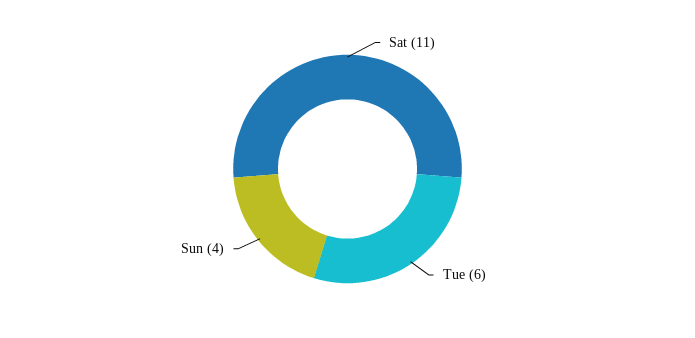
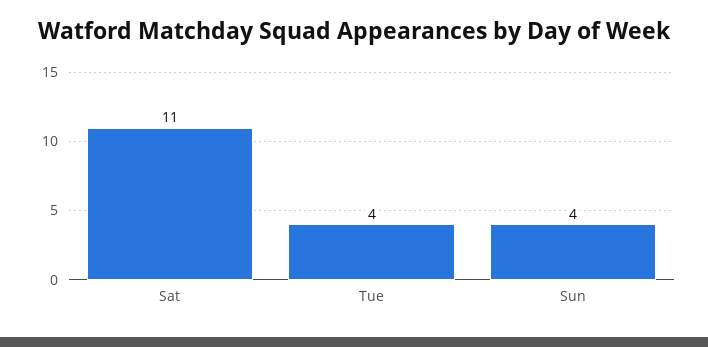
Tue: 6 -> 4

